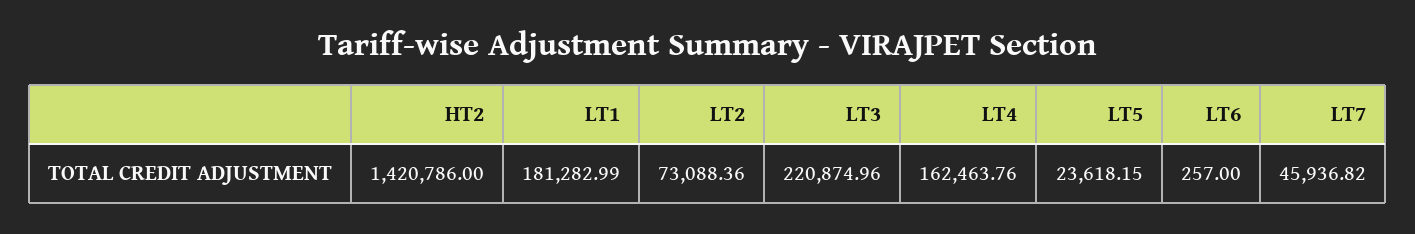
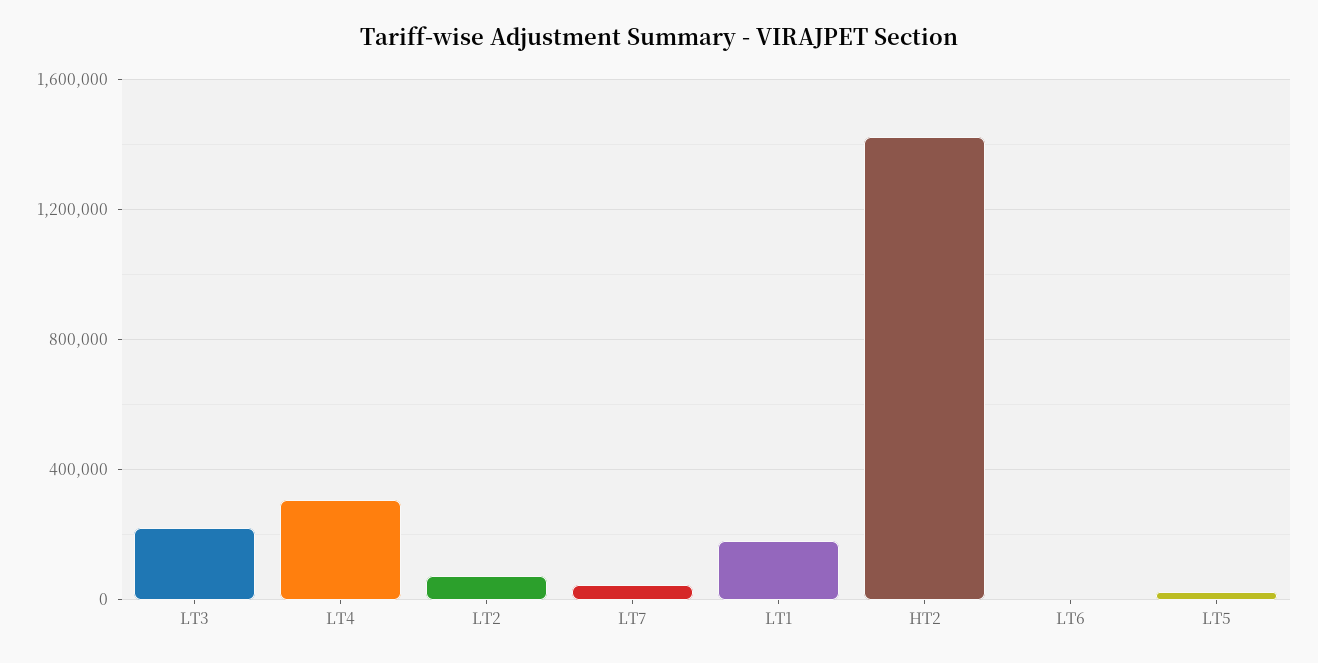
LT4: 162463.76 -> 300000

